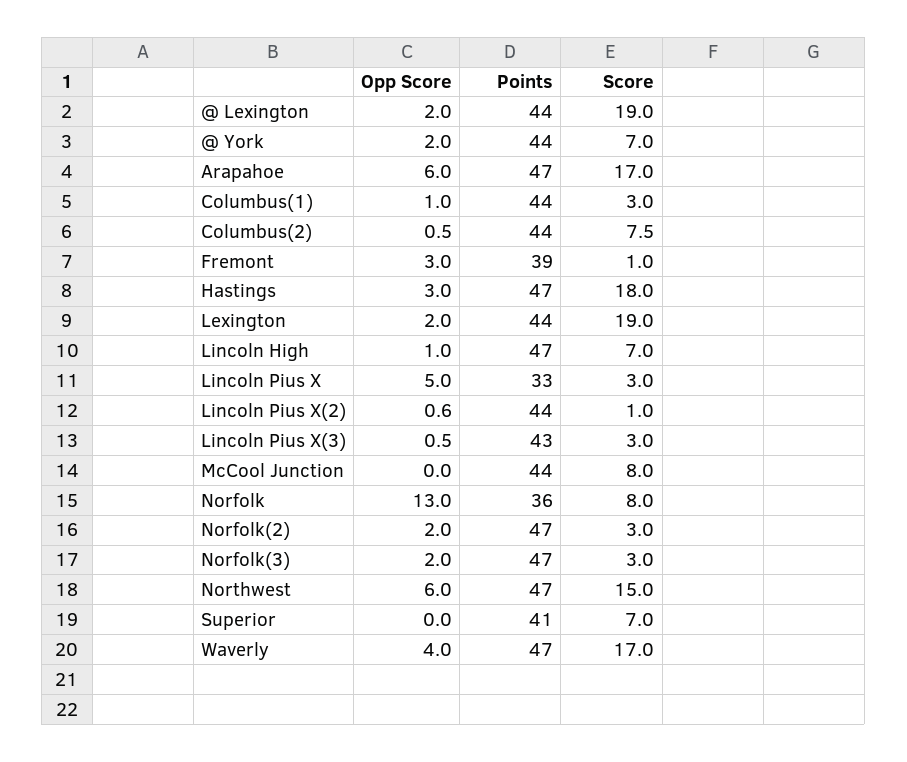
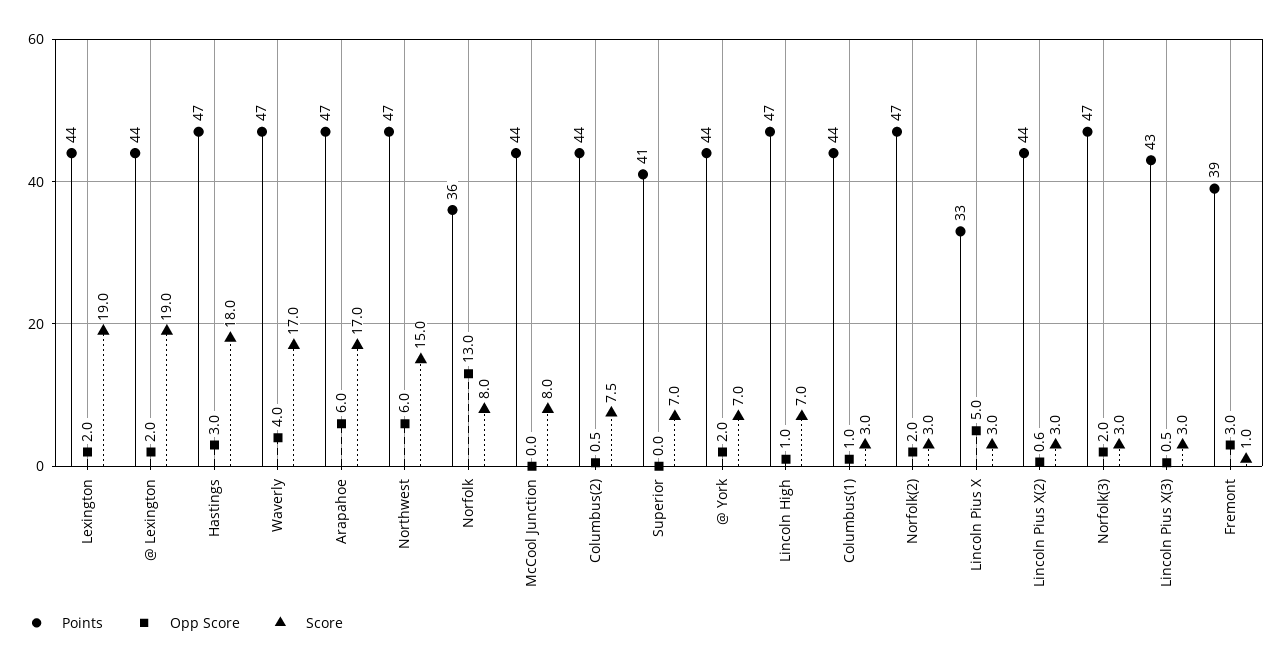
Score, Lincoln Pius X(2): 1 -> 3

